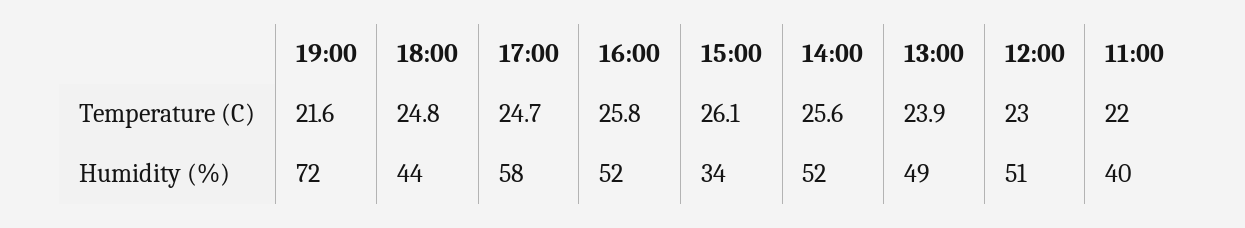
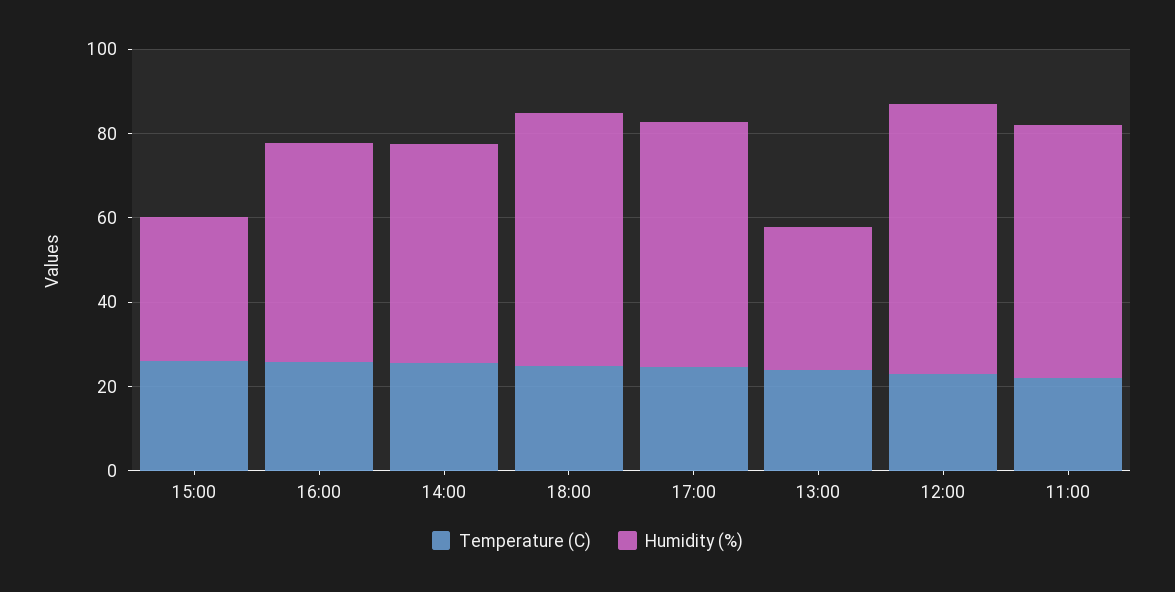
Temperature (C), 19:00: 21.6 -> none
Humidity (%), 19:00: 72 -> none
Humidity (%), 18:00: 44 -> 60
Humidity (%), 13:00: 49 -> 35
Humidity (%), 12:00: 51 -> 65
Humidity (%), 11:00: 40 -> 60

